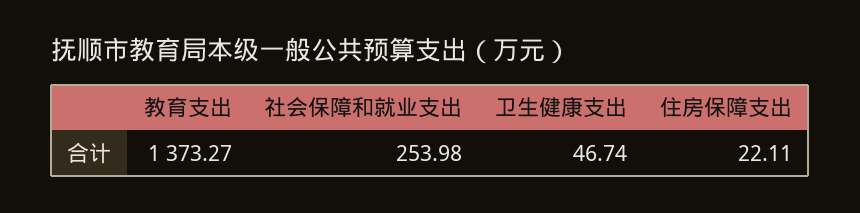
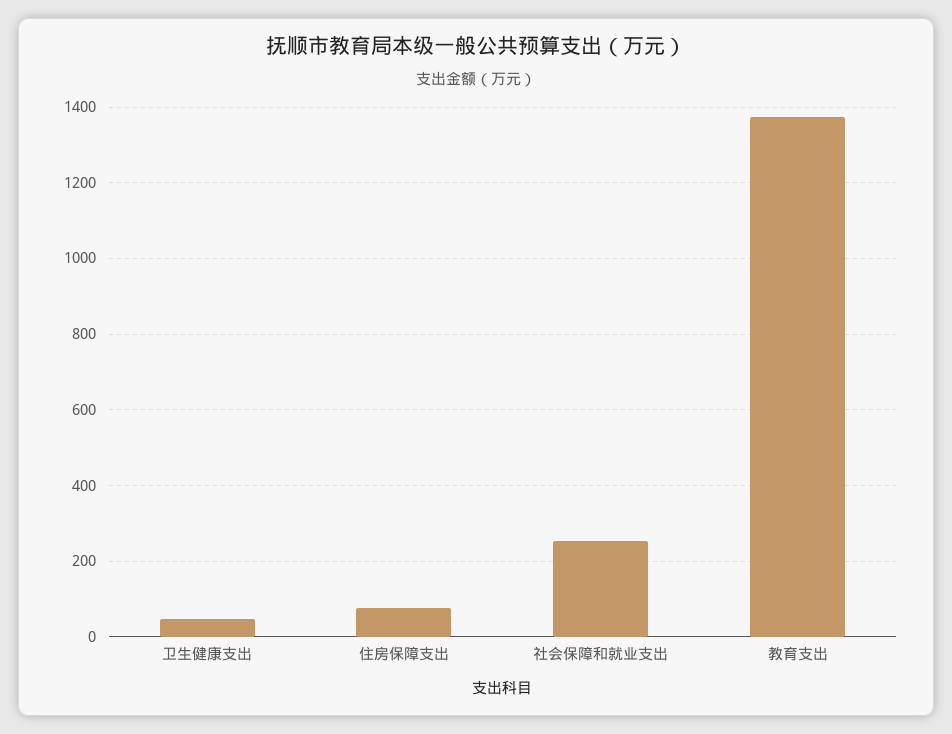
住房保障支出: 22.11 -> 80

